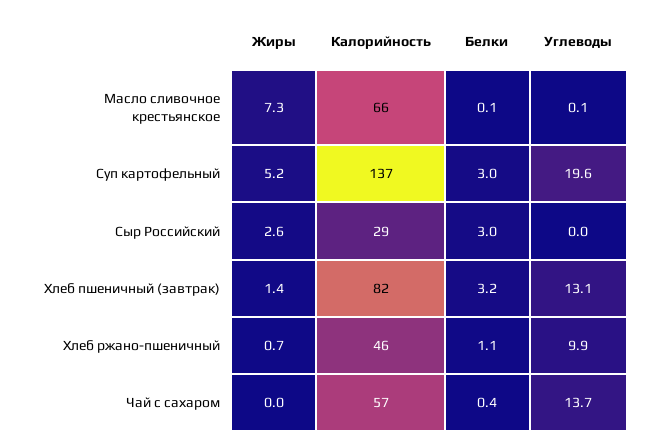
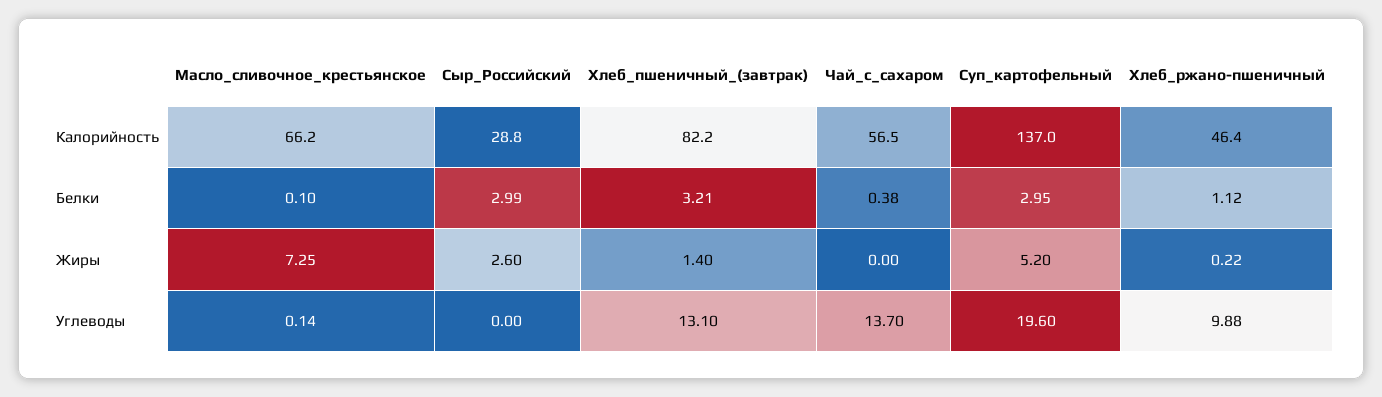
Жиры, Хлеб ржано-пшеничный: 0.7 -> 0.22

